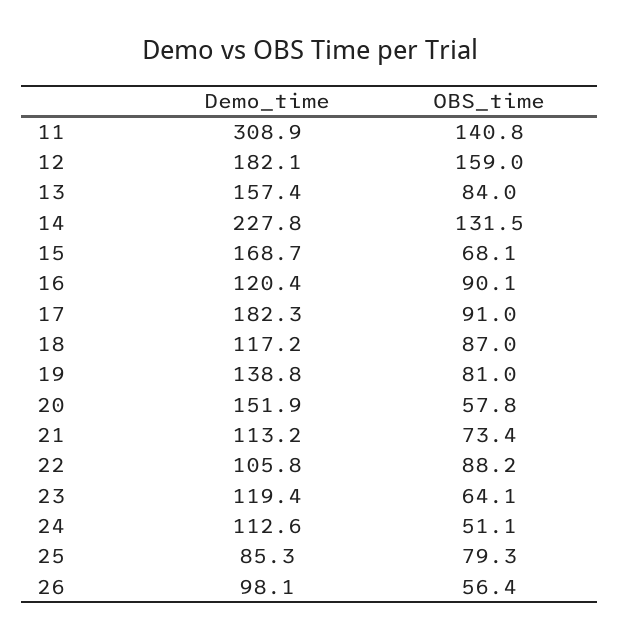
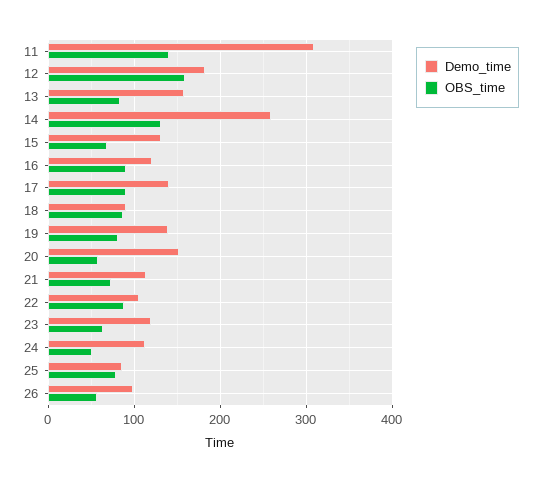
Demo_time, 14: 227.8 -> 260
Demo_time, 15: 168.7 -> 130
Demo_time, 17: 182.3 -> 140
Demo_time, 18: 117.2 -> 90

